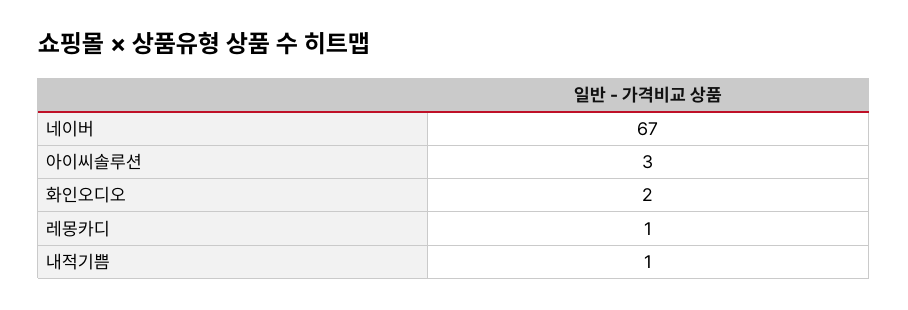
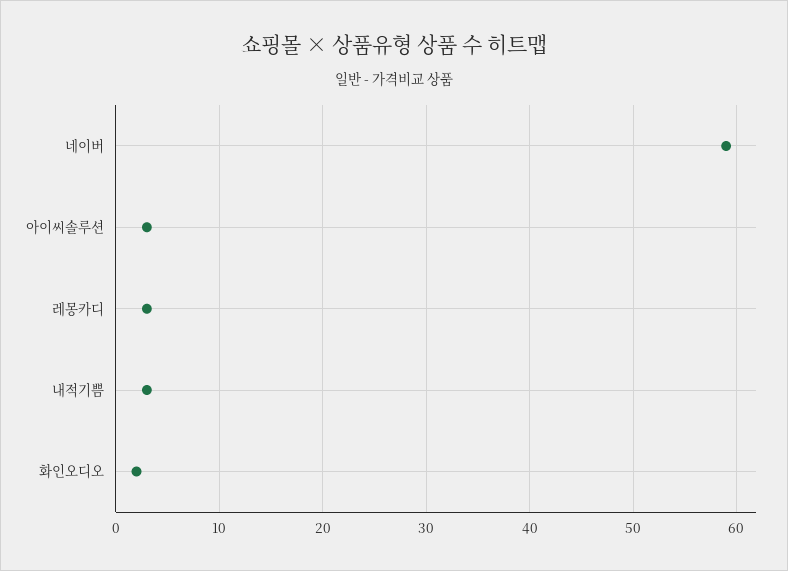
네이버: 67 -> 59
레몽카디: 1 -> 3
내적기쁨: 1 -> 3

